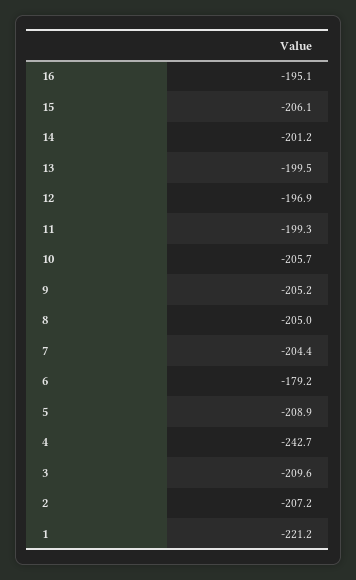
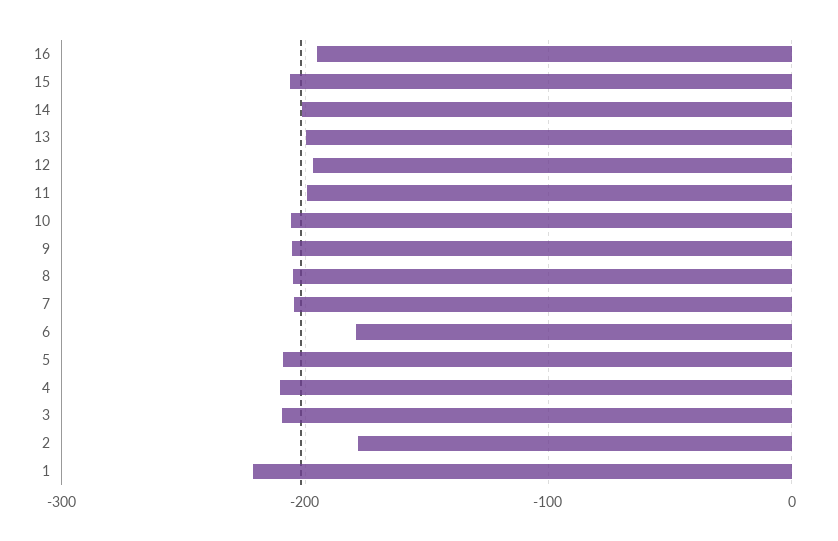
4: -242.7 -> -210
2: -207.2 -> -180

